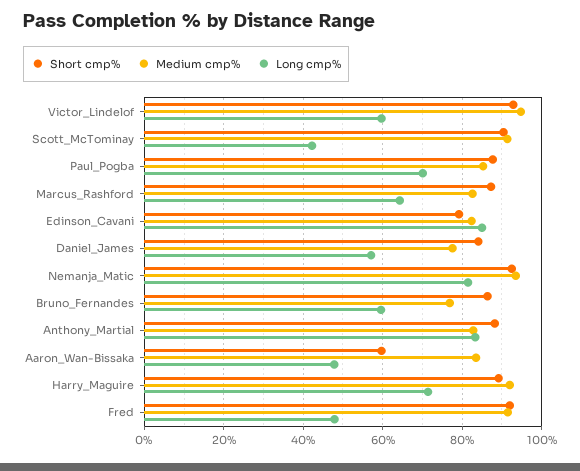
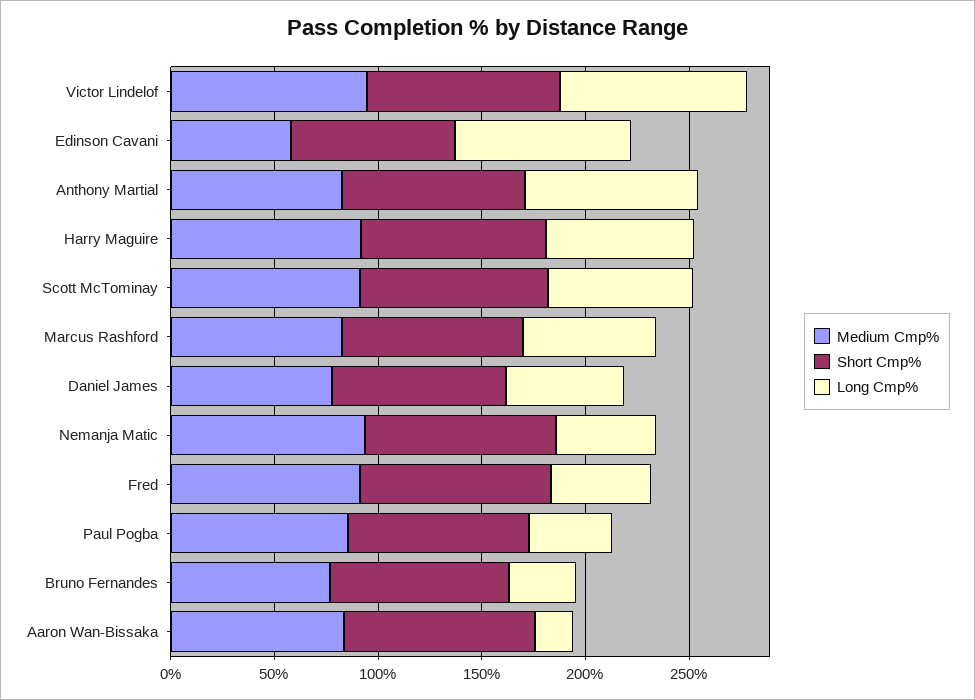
Long cmp%, Victor_Lindelof: 60 -> 90
Long cmp%, Scott_McTominay: 42 -> 70
Long cmp%, Paul_Pogba: 70 -> 40
Medium cmp%, Edinson_Cavani: 82 -> 60
Long cmp%, Nemanja_Matic: 82 -> 50
Long cmp%, Bruno_Fernandes: 60 -> 30
Short cmp%, Aaron_Wan-Bissaka: 60 -> 90
Long cmp%, Aaron_Wan-Bissaka: 48 -> 20

